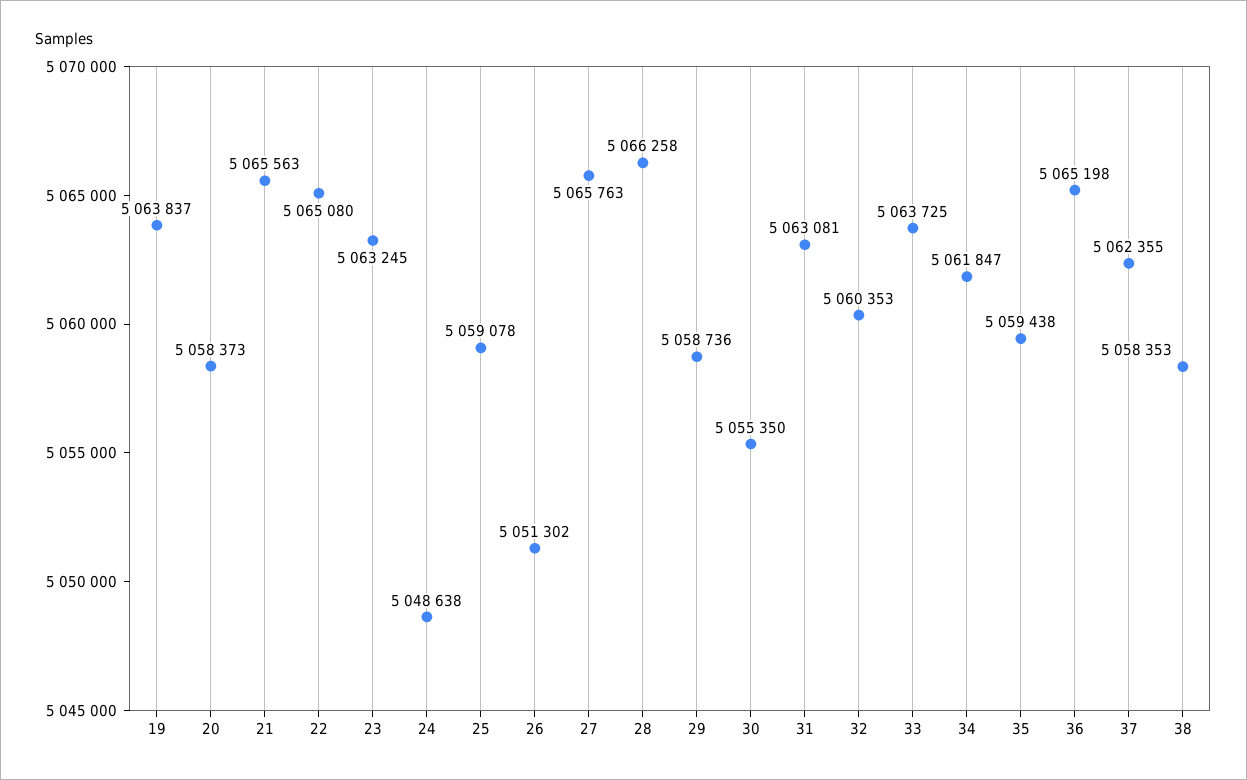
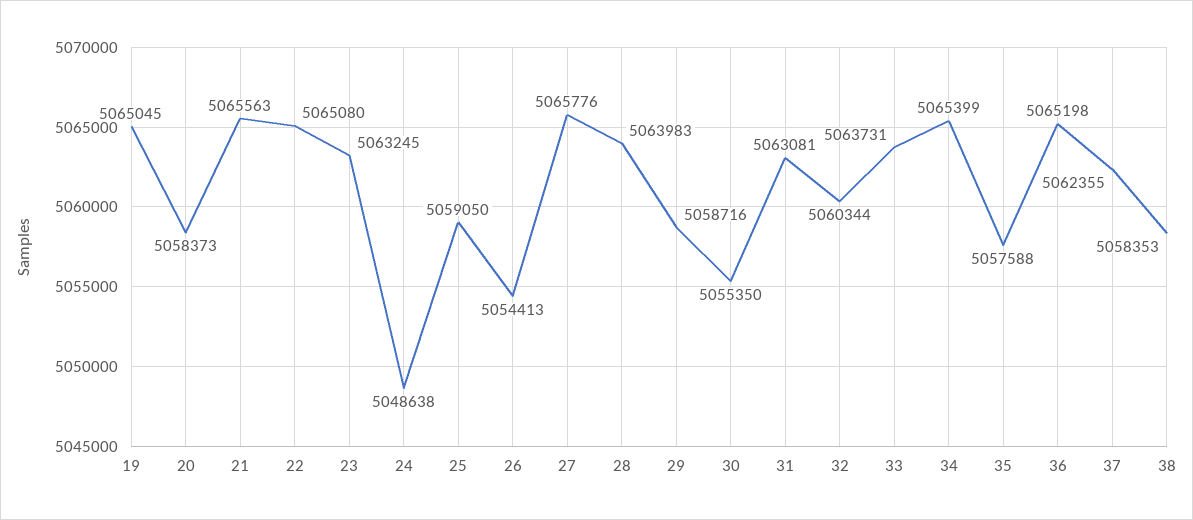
19: 5063837 -> 5065045
25: 5059078 -> 5059050
26: 5051302 -> 5054413
27: 5065763 -> 5065776
28: 5066258 -> 5063983
29: 5058736 -> 5058716
32: 5060353 -> 5060344
33: 5063725 -> 5063731
34: 5061847 -> 5065399
35: 5059438 -> 5057588

